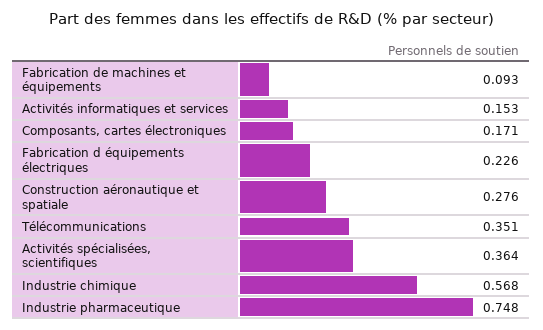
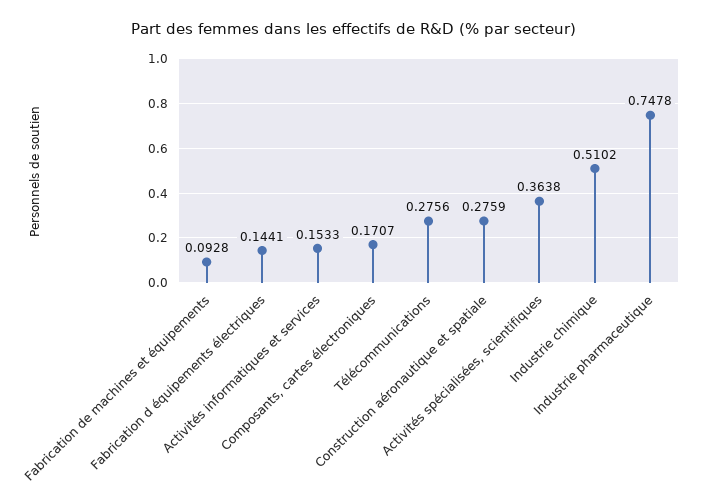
Fabrication d équipements électriques: 0.226 -> 0.1441
Télécommunications: 0.351 -> 0.2756
Industrie chimique: 0.568 -> 0.5102

